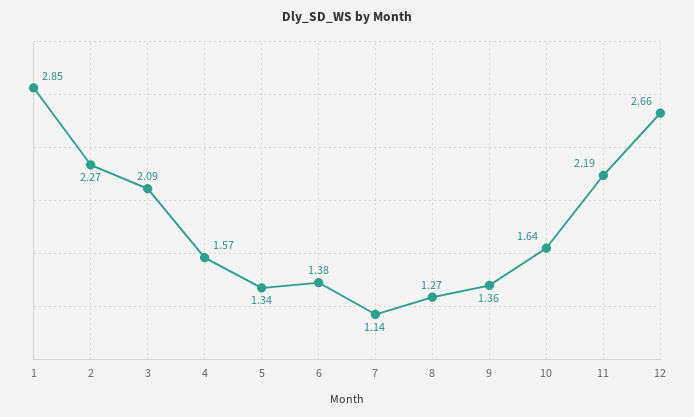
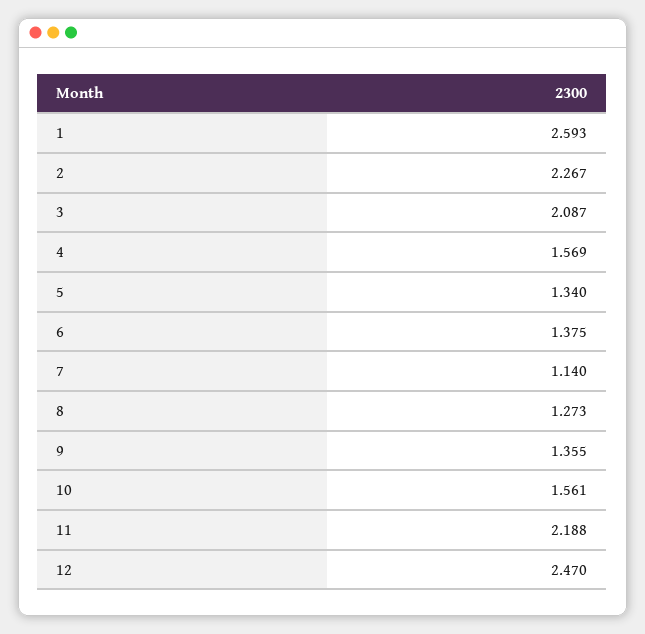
1: 2.85 -> 2.593
10: 1.64 -> 1.561
12: 2.66 -> 2.47

